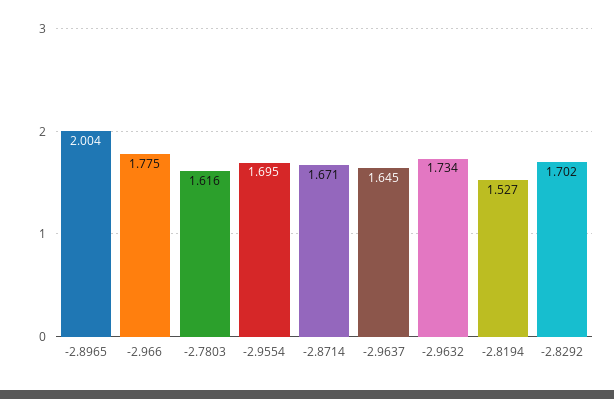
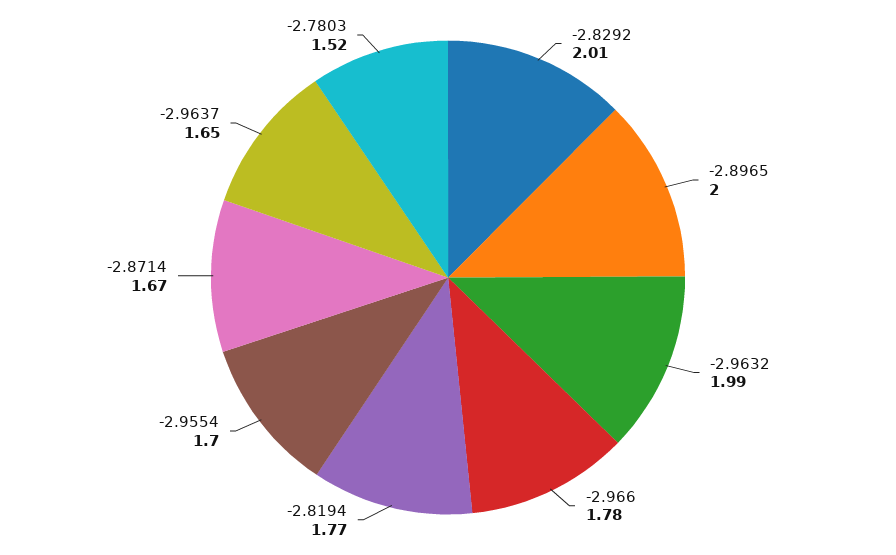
-2.7803: 1.616 -> 1.52
-2.9632: 1.734 -> 1.99
-2.8194: 1.527 -> 1.77
-2.8292: 1.702 -> 2.01

